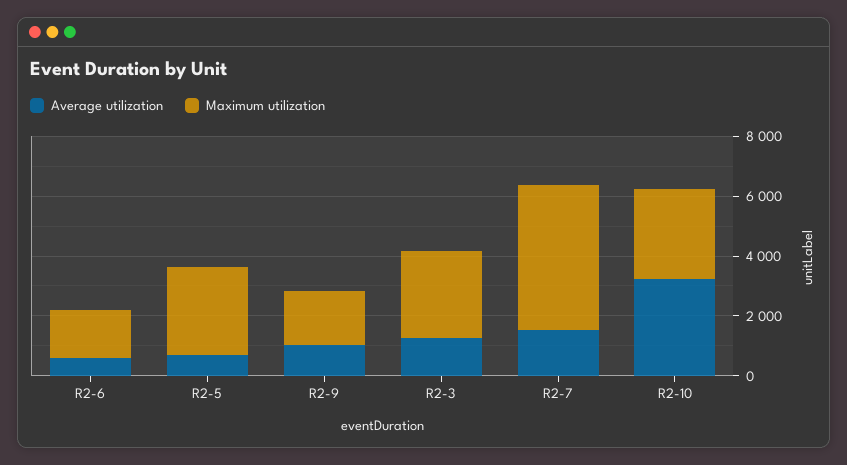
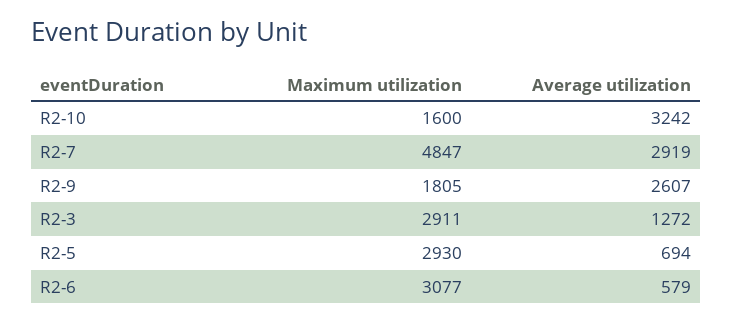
Maximum utilization, R2-6: 1500 -> 3077
Average utilization, R2-9: 1000 -> 2607
Average utilization, R2-7: 1500 -> 2919
Maximum utilization, R2-10: 3000 -> 1600

